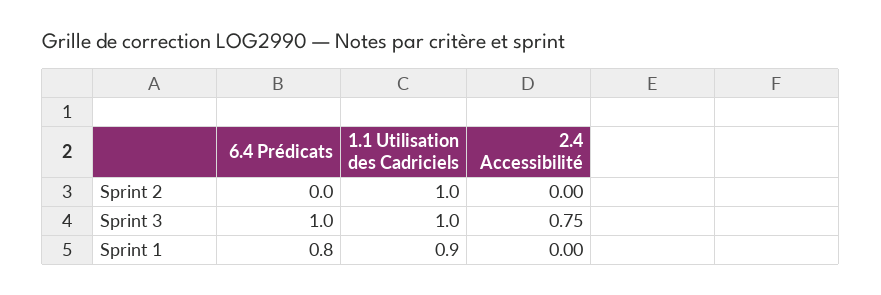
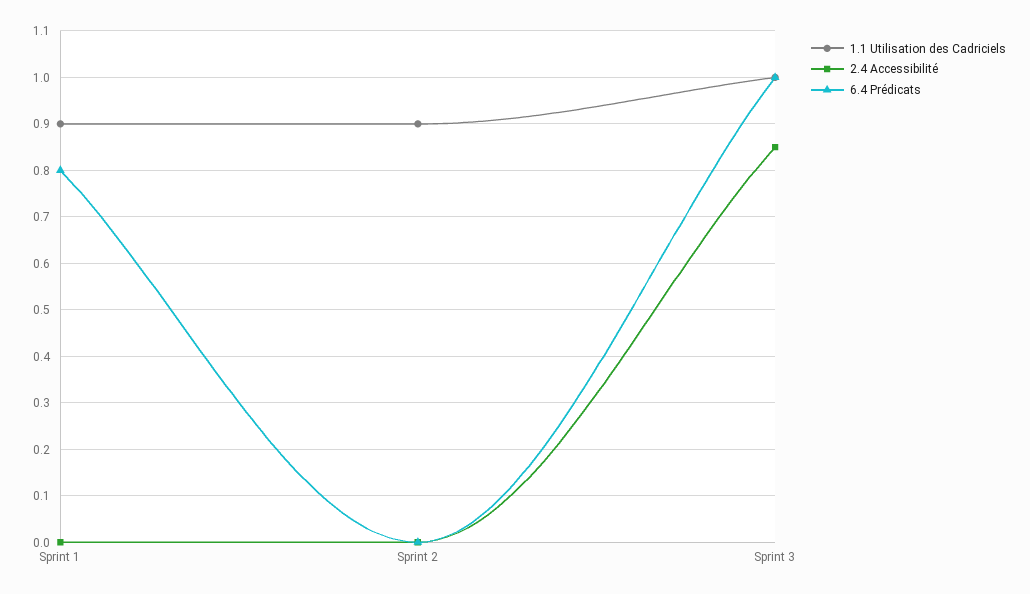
1.1 Utilisation des Cadriciels, Sprint 2: 1 -> 0.9
2.4 Accessibilité, Sprint 3: 0.75 -> 0.85

